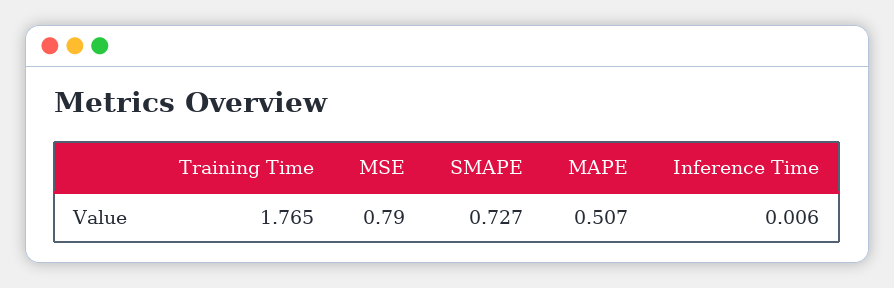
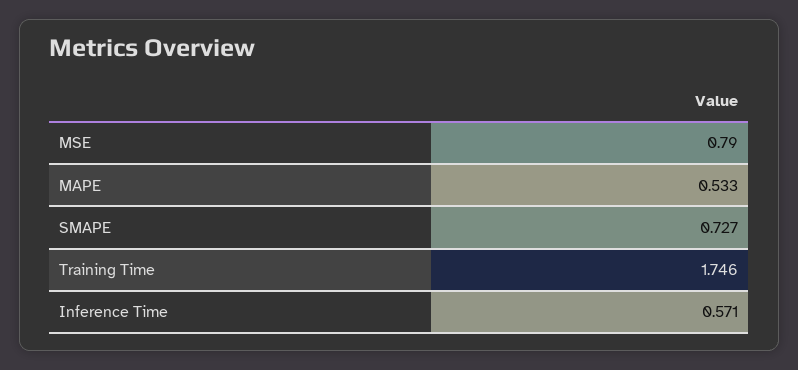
Training Time: 1.765 -> 1.746
MAPE: 0.507 -> 0.533
Inference Time: 0.006 -> 0.571

